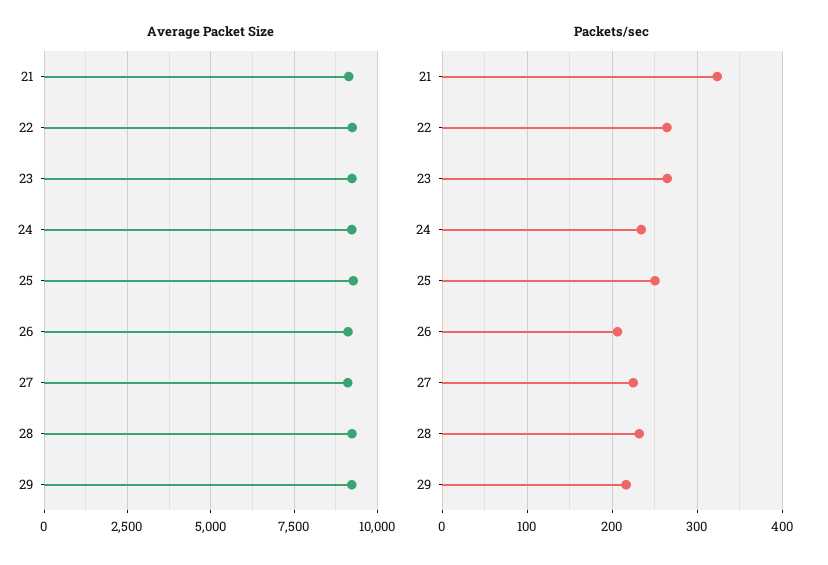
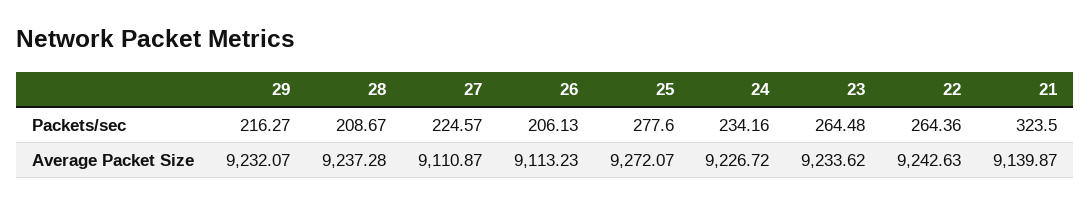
Packets/sec, 25: 250 -> 277.6
Packets/sec, 28: 230 -> 208.67

